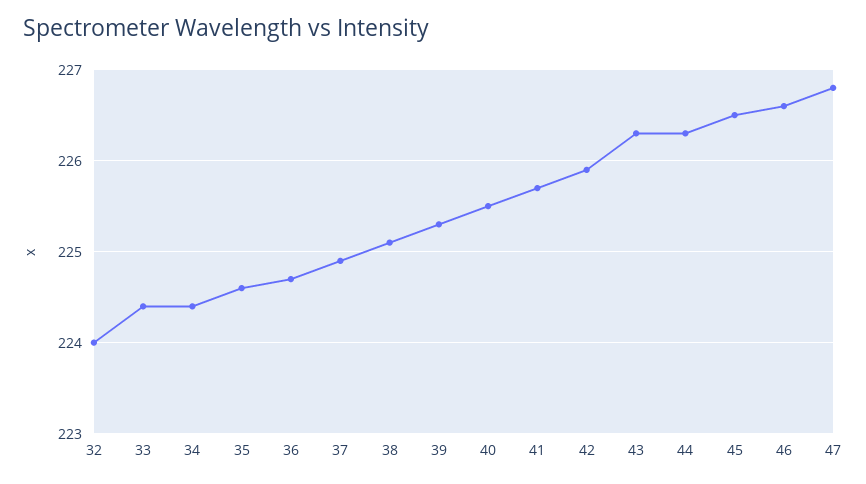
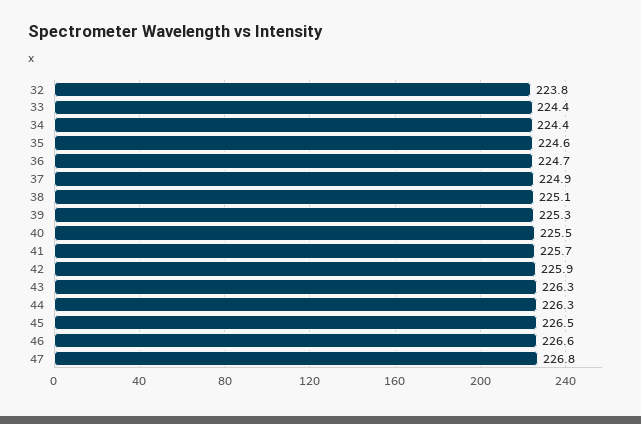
32: 224 -> 223.8

